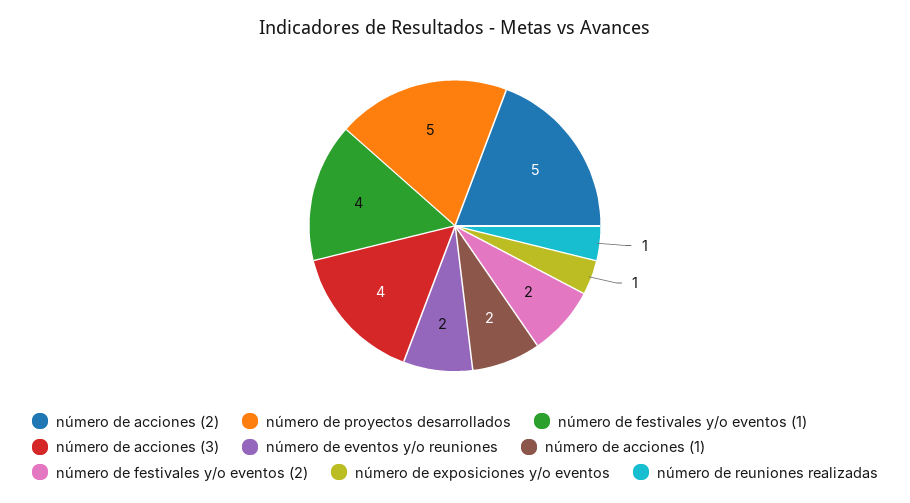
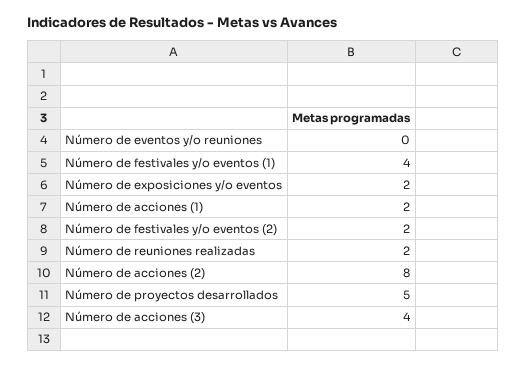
número de acciones (2): 5 -> 8
número de eventos y/o reuniones: 2 -> 0
número de exposiciones y/o eventos: 1 -> 2
número de reuniones realizadas: 1 -> 2

